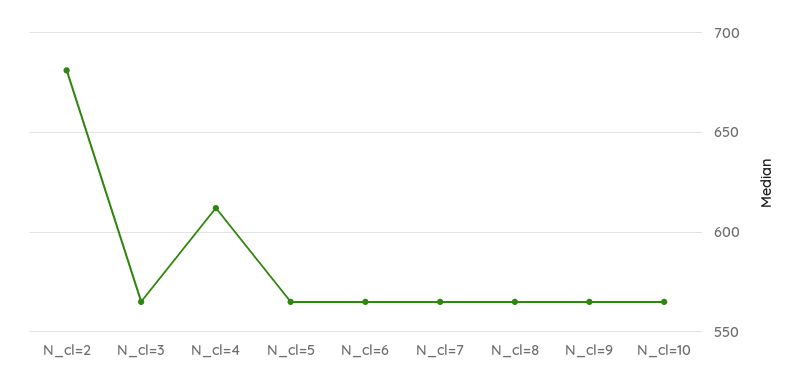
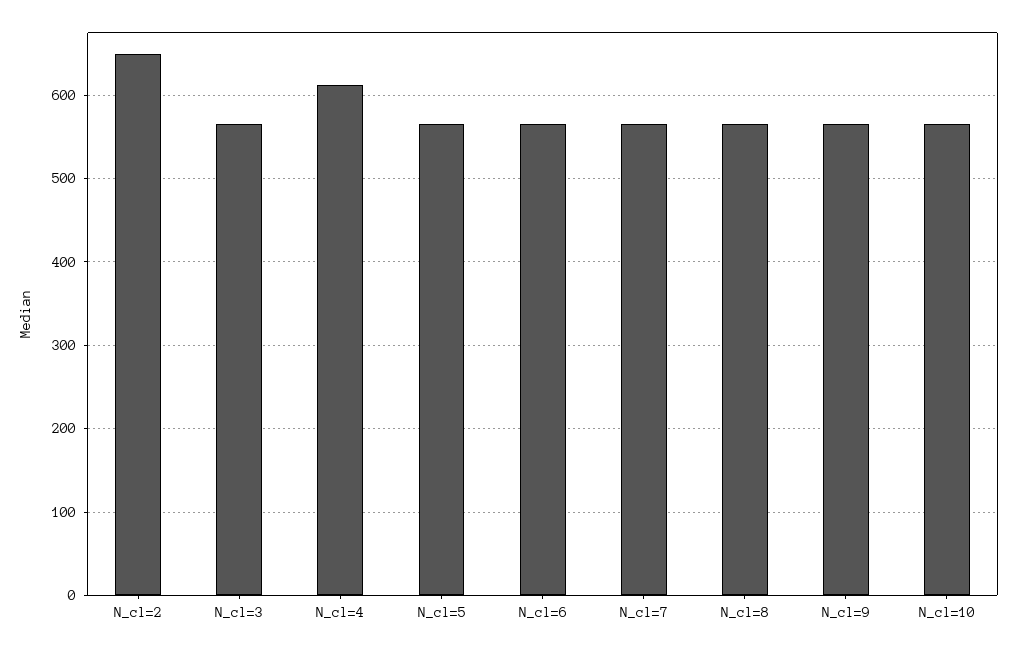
N_cl=2: 680 -> 650

